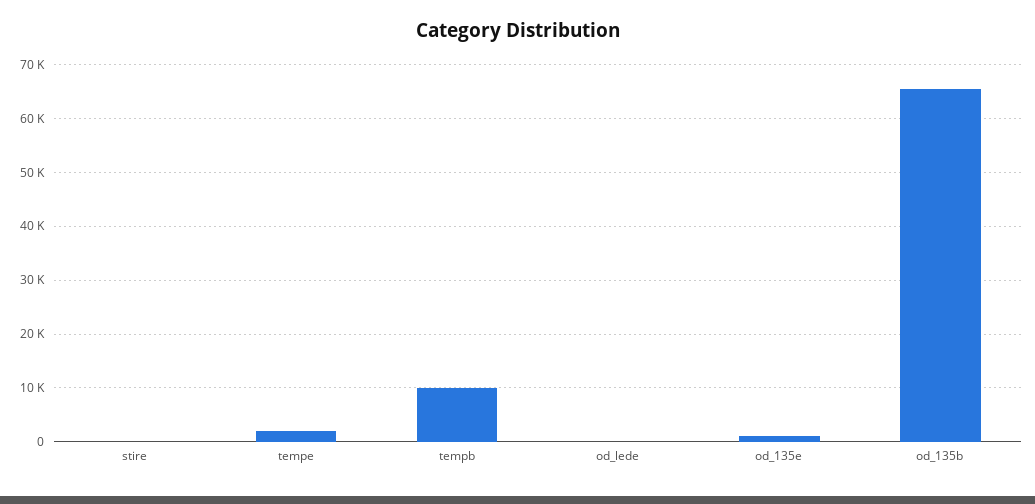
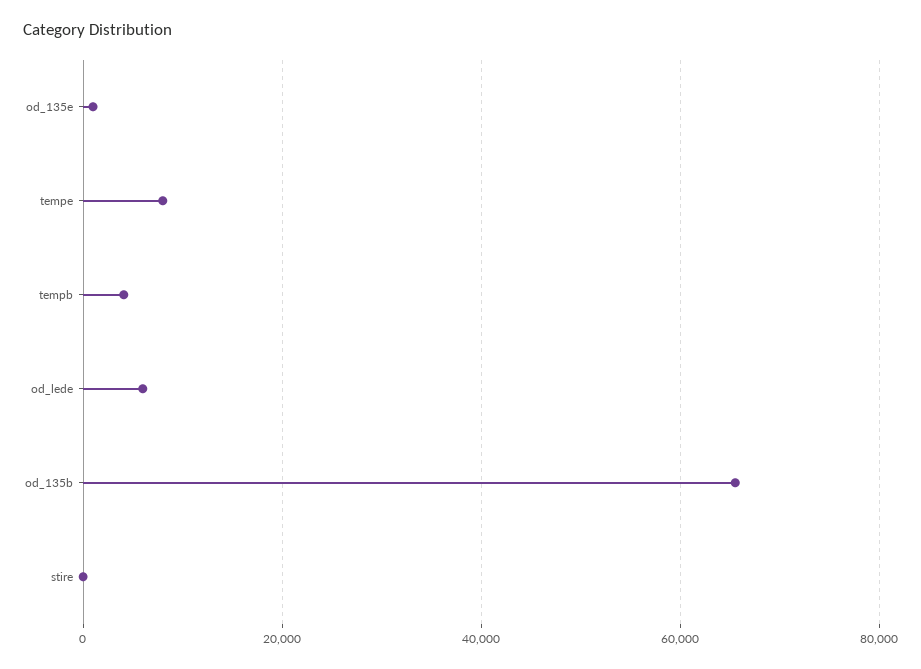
tempe: 2000 -> 8000
tempb: 10000 -> 4000
od_lede: 0 -> 6000

